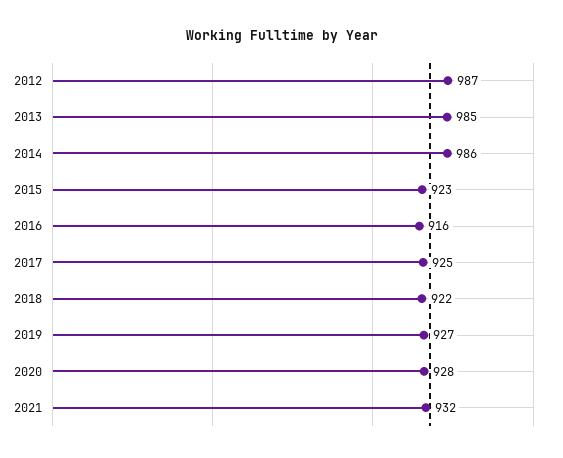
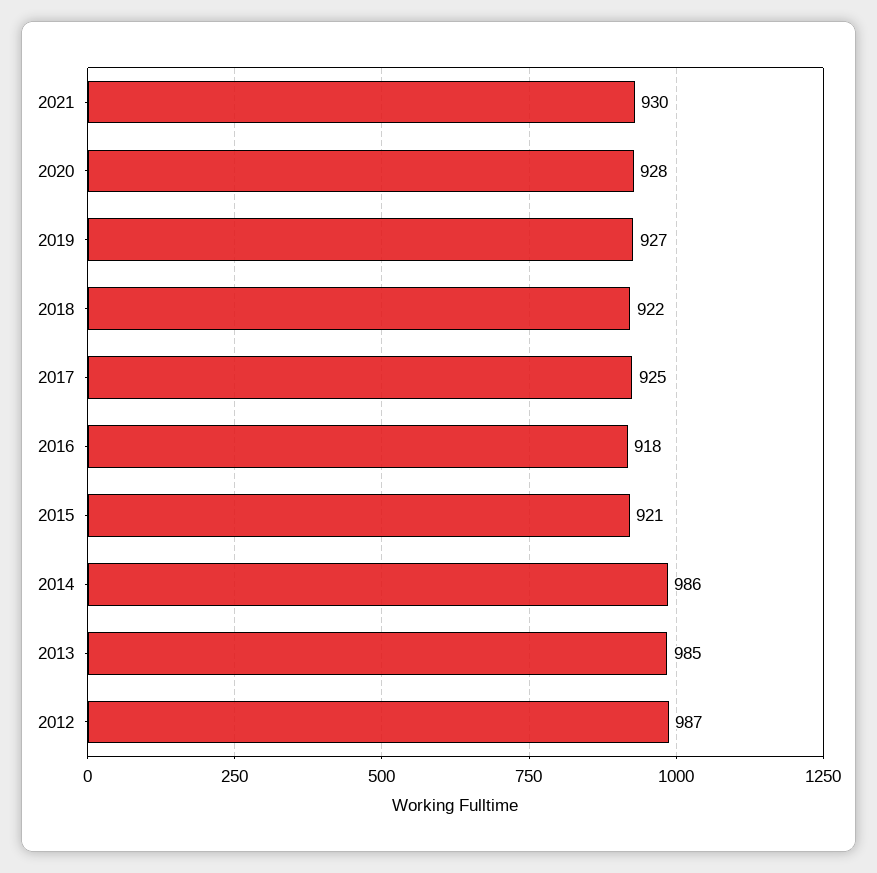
2015: 923 -> 921
2016: 916 -> 918
2021: 932 -> 930

